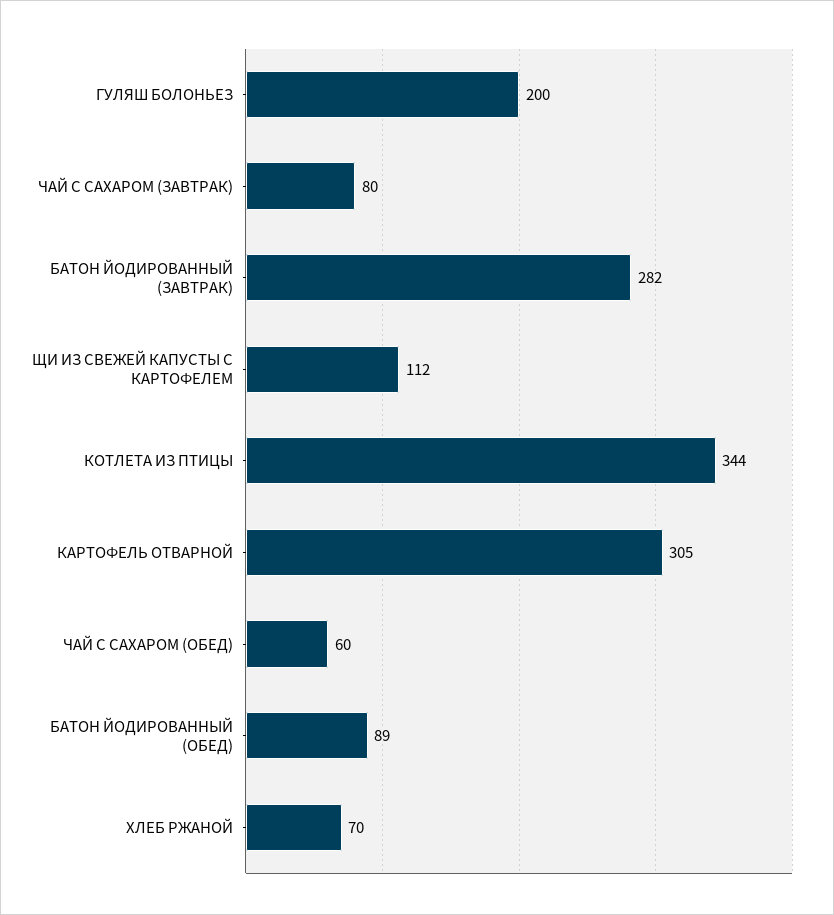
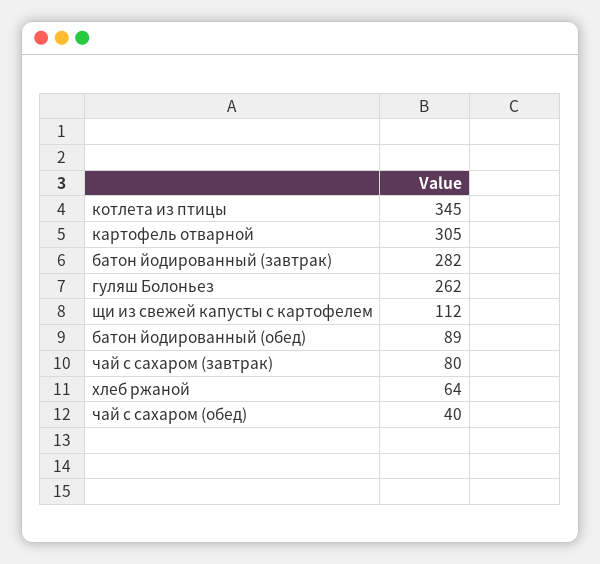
ГУЛЯШ БОЛОНЬЕЗ: 200 -> 262
КОТЛЕТА ИЗ ПТИЦЫ: 344 -> 345
ЧАЙ С САХАРОМ (ОБЕД): 60 -> 40
ХЛЕБ РЖАНОЙ: 70 -> 64

